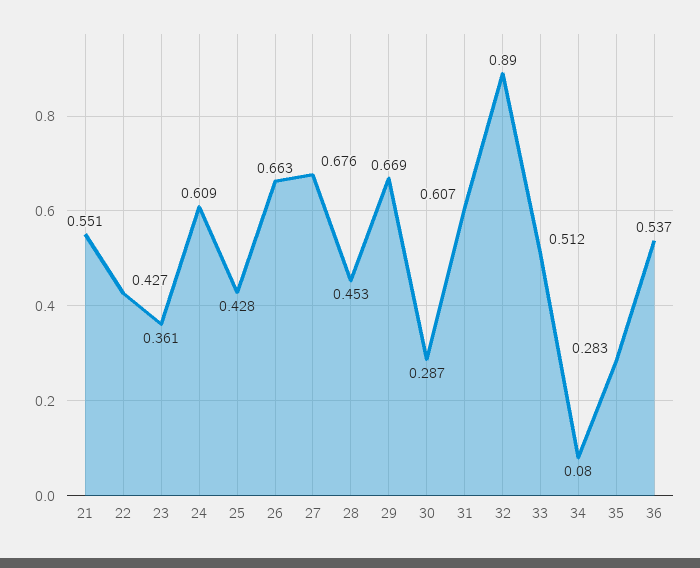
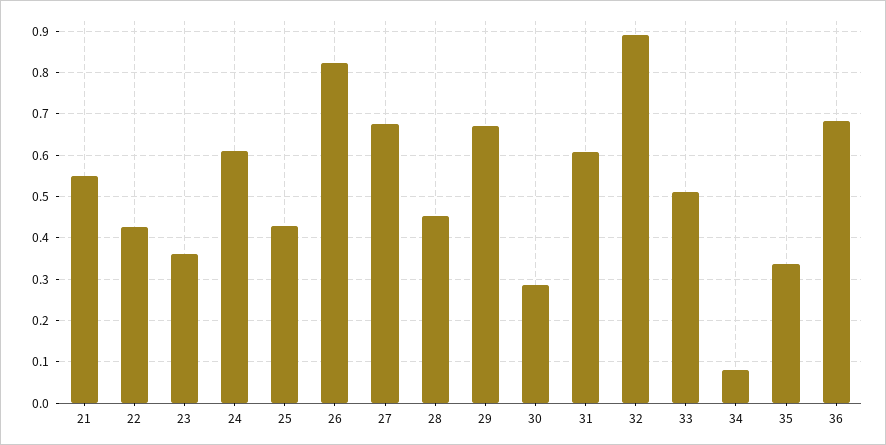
26: 0.663 -> 0.82
35: 0.283 -> 0.34
36: 0.537 -> 0.68

